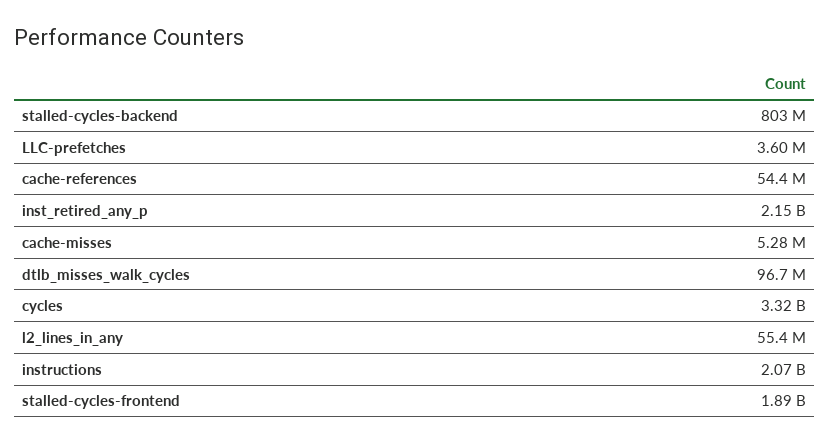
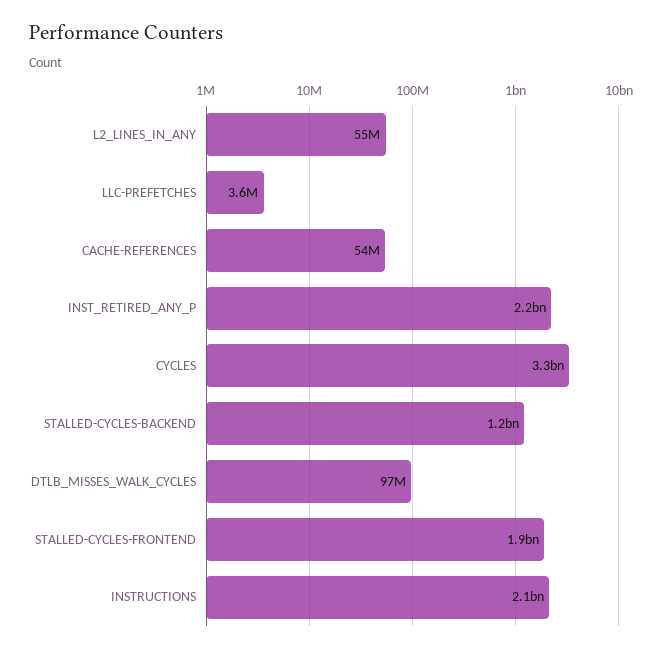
stalled-cycles-backend: 803000000 -> 1200000000
cache-misses: 5280000 -> none

